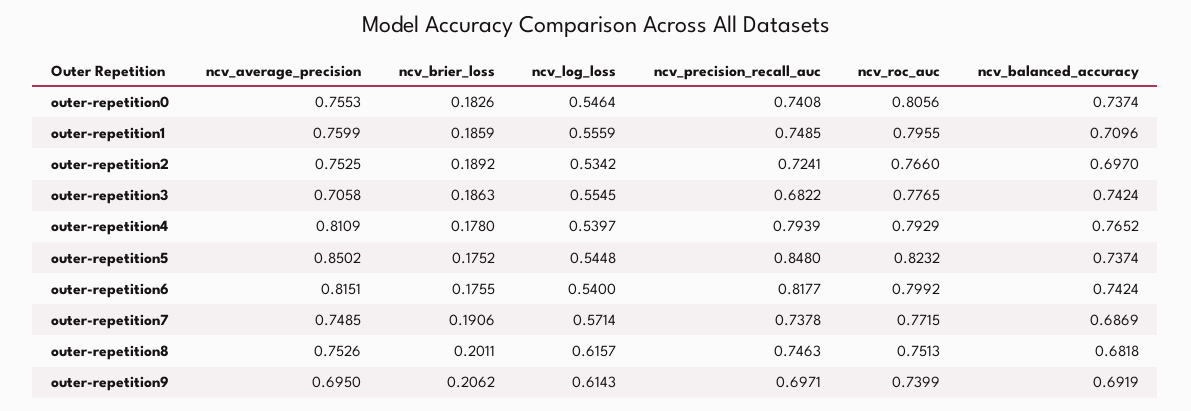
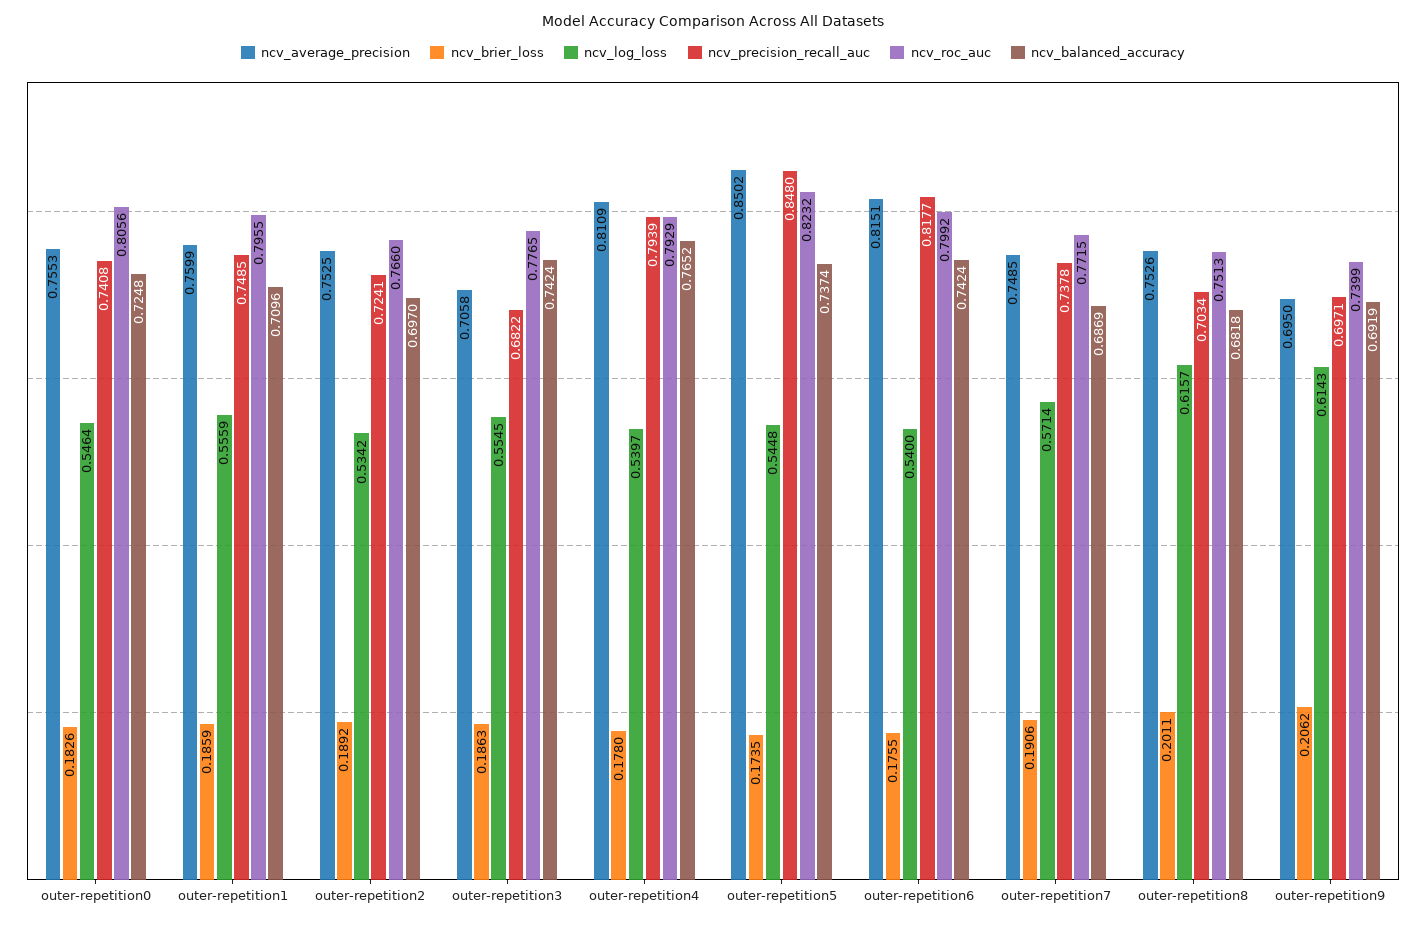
ncv_balanced_accuracy, outer-repetition0: 0.7374 -> 0.7248
ncv_brier_loss, outer-repetition5: 0.1752 -> 0.1735
ncv_precision_recall_auc, outer-repetition8: 0.7463 -> 0.7034

